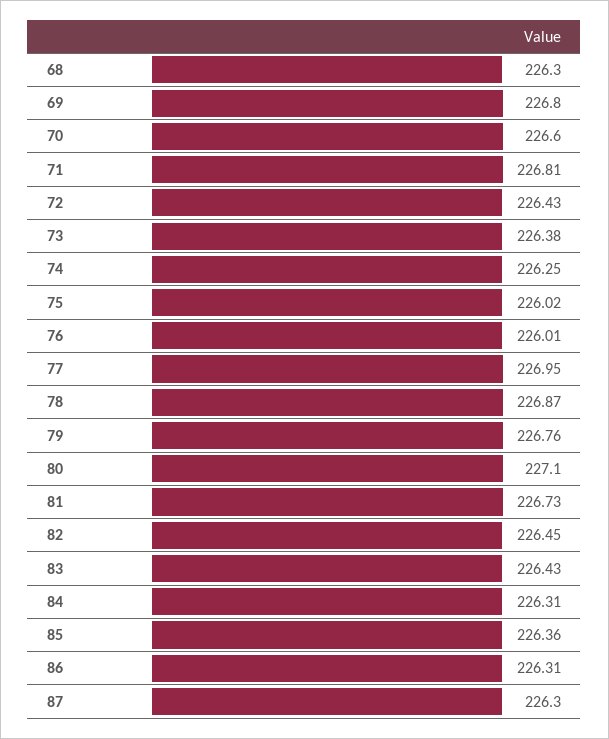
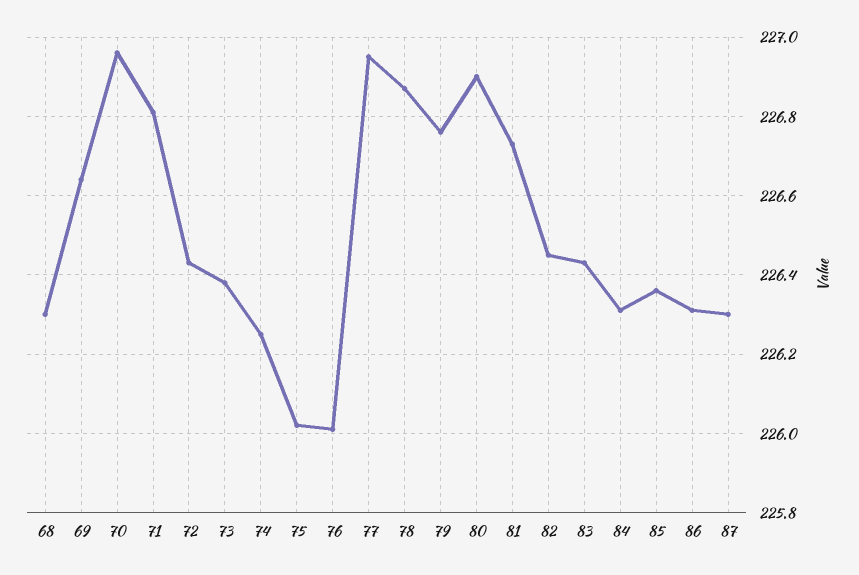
69: 226.8 -> 226.65
70: 226.6 -> 226.95
80: 227.1 -> 226.9

